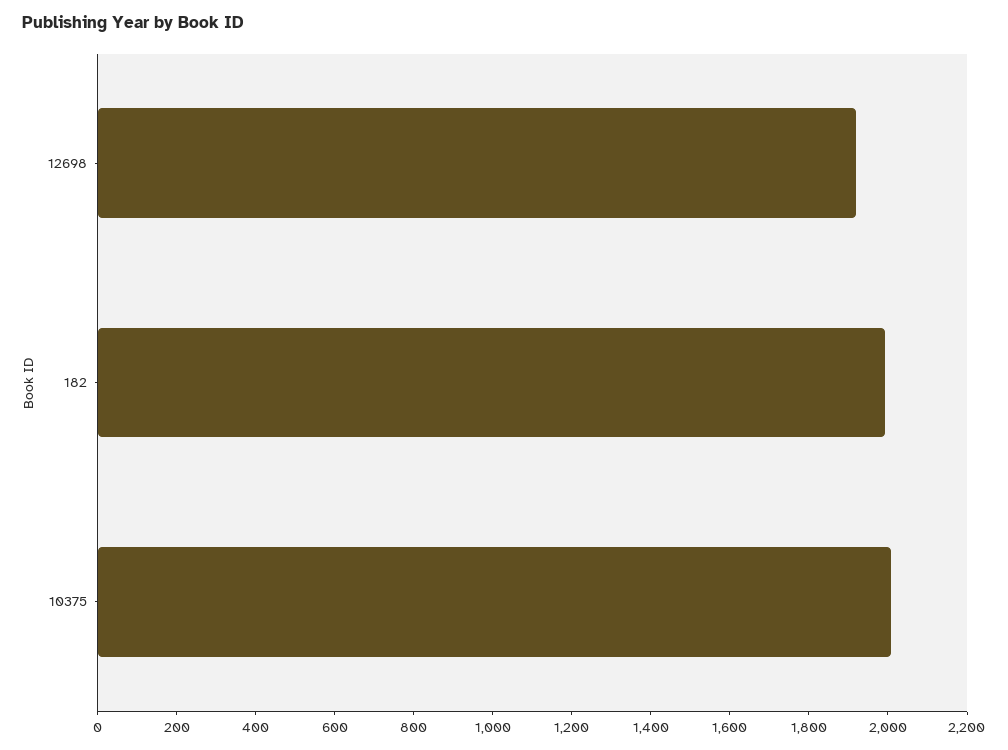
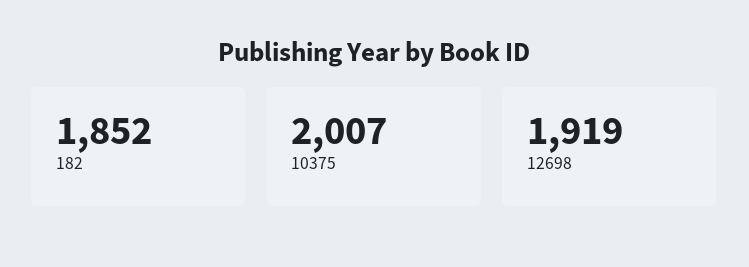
182: 2000 -> 1852

